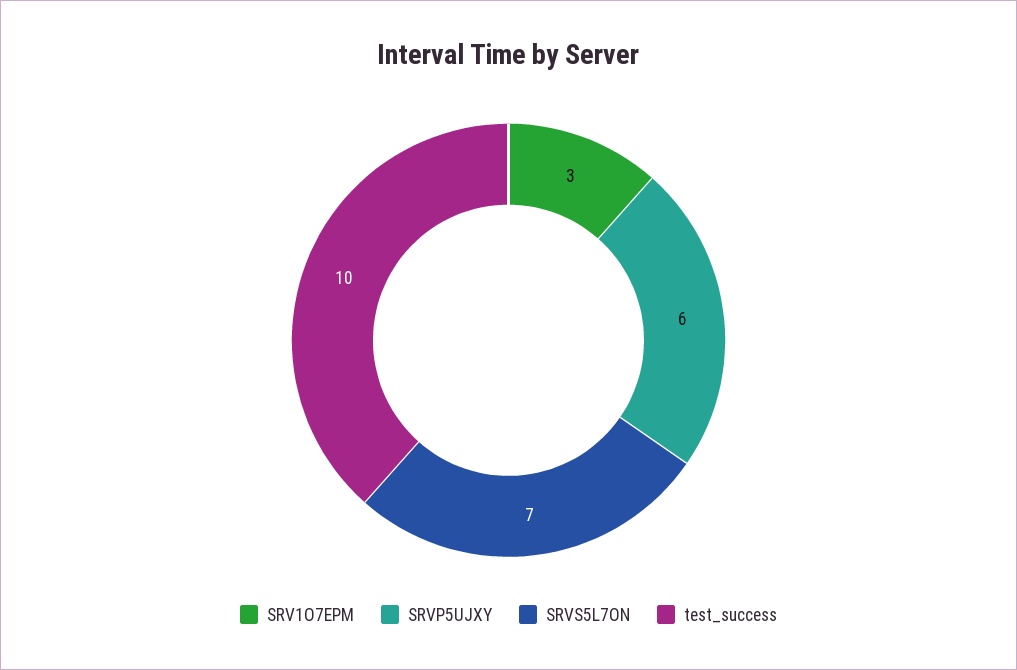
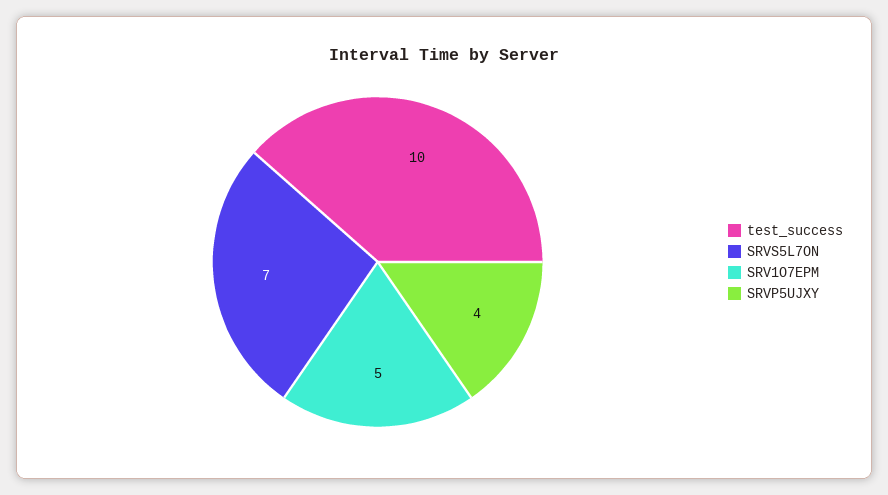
SRV1O7EPM: 3 -> 5
SRVP5UJXY: 6 -> 4

